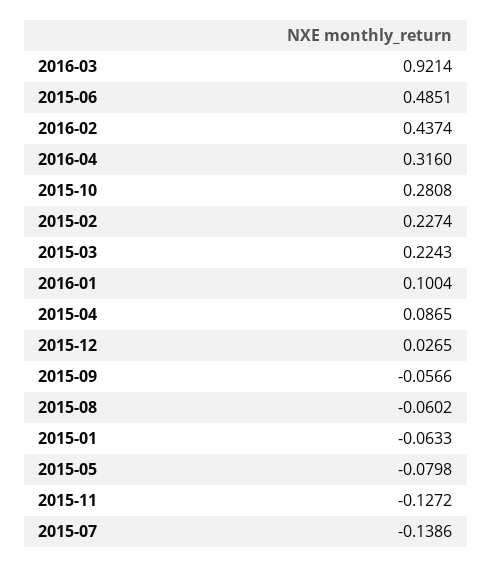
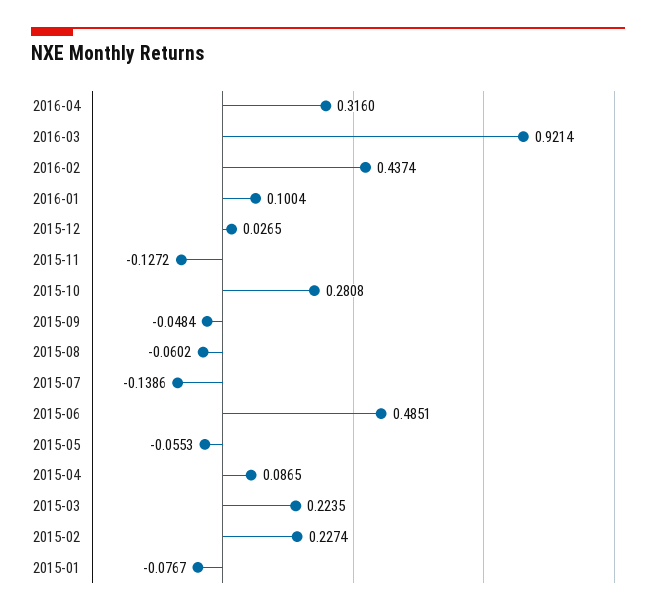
2015-03: 0.2243 -> 0.2235
2015-09: -0.0566 -> -0.0484
2015-01: -0.0633 -> -0.0767
2015-05: -0.0798 -> -0.0553

